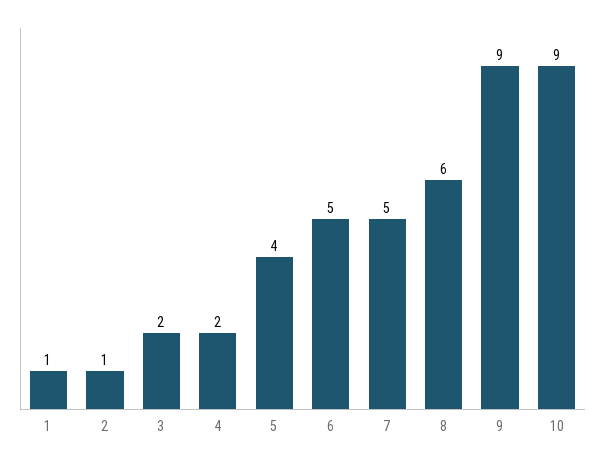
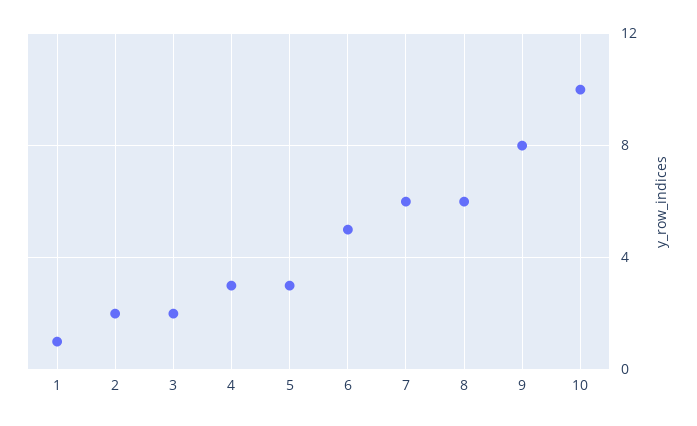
2: 1 -> 2
4: 2 -> 3
5: 4 -> 3
7: 5 -> 6
9: 9 -> 8
10: 9 -> 10

